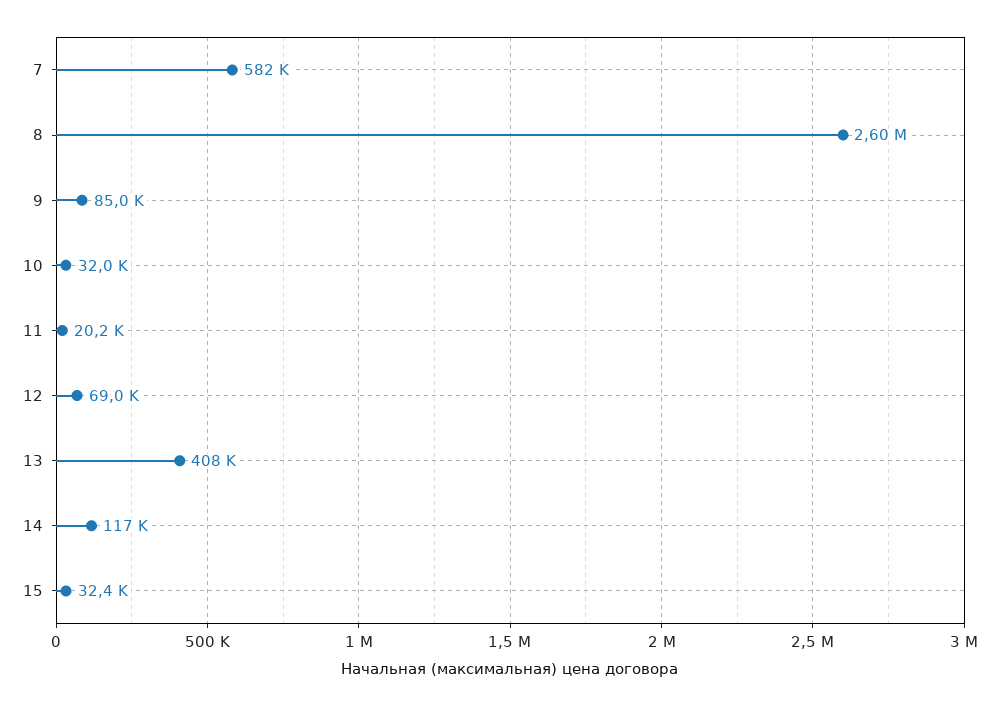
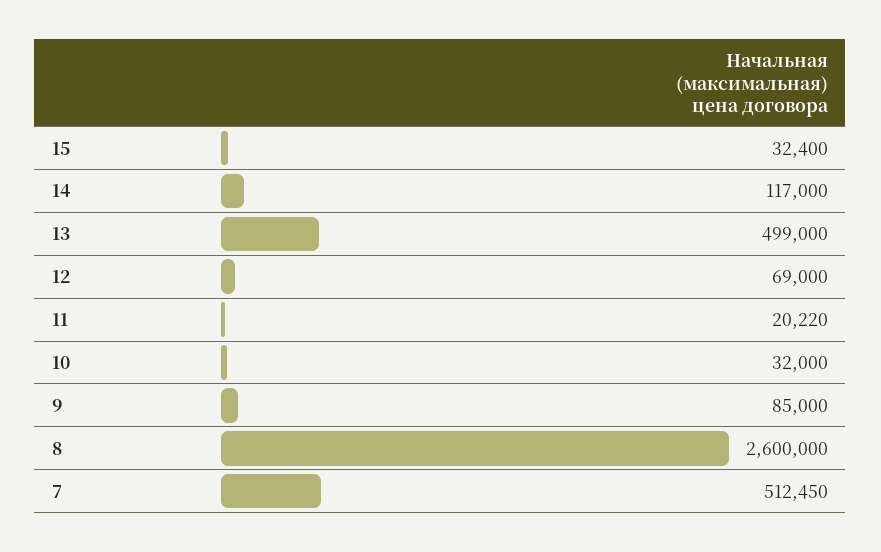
7: 582000 -> 512450
13: 408000 -> 499000

